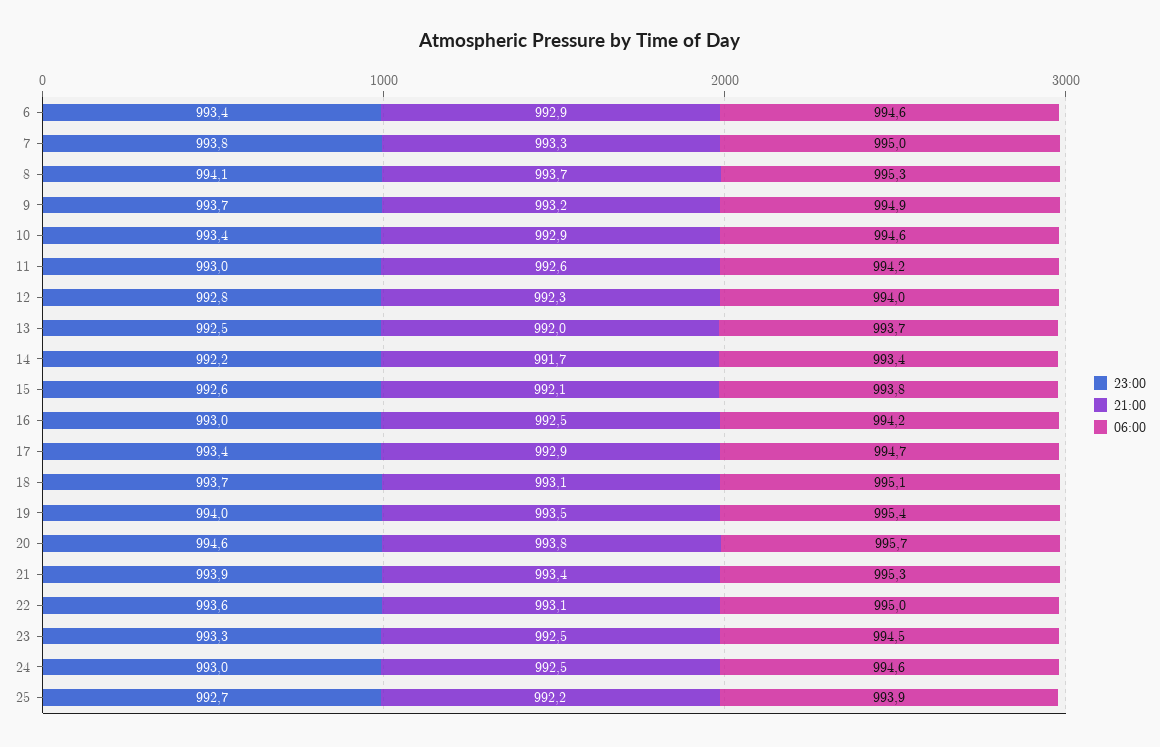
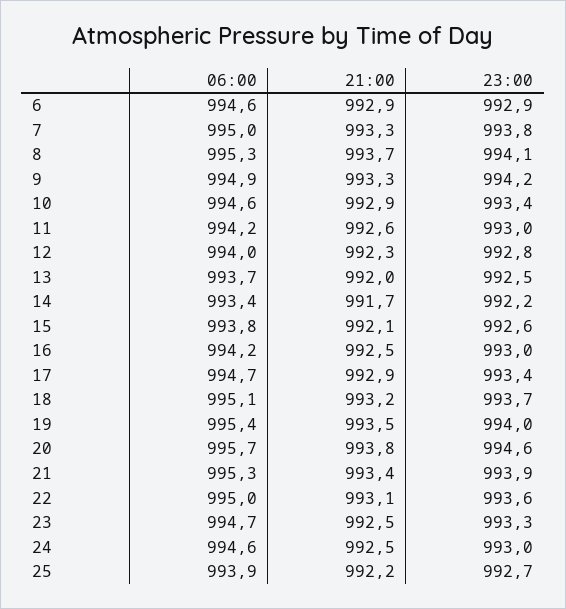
23:00, 6: 993.4 -> 992.9
23:00, 9: 993.7 -> 994.2
21:00, 9: 993.2 -> 993.3
21:00, 18: 993.1 -> 993.2
06:00, 23: 994.5 -> 994.7

